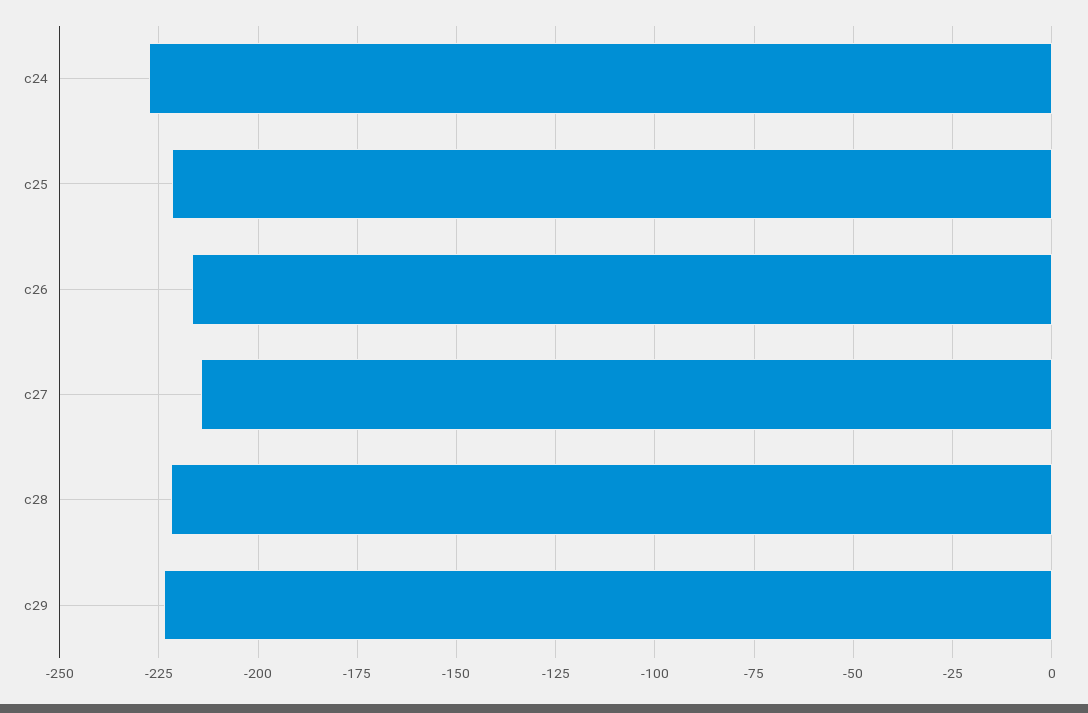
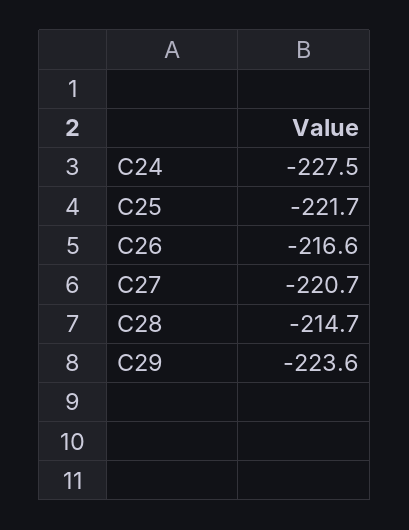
c27: -215 -> -220.7
c28: -222.5 -> -214.7

